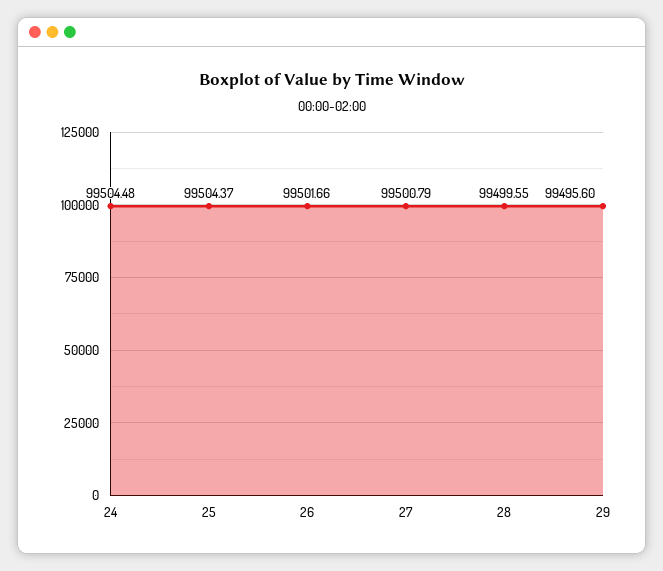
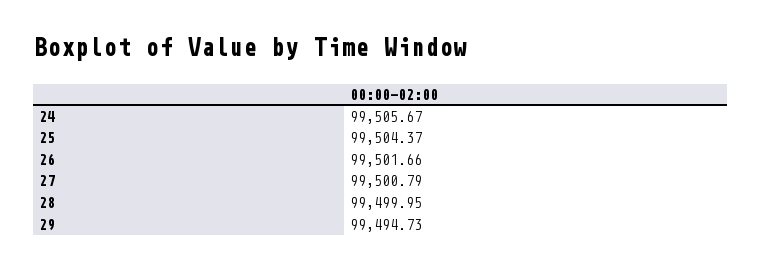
24: 99504.48 -> 99505.67
28: 99499.55 -> 99499.95
29: 99495.6 -> 99494.73

